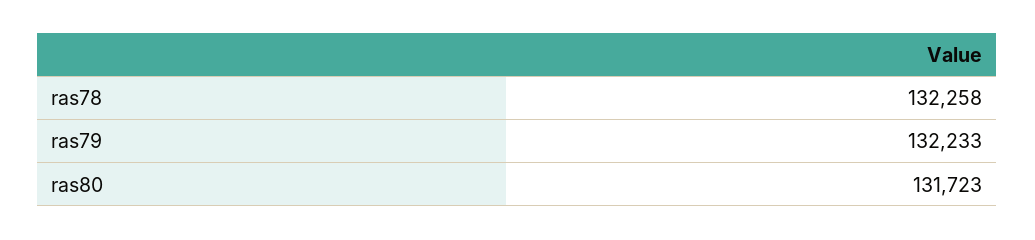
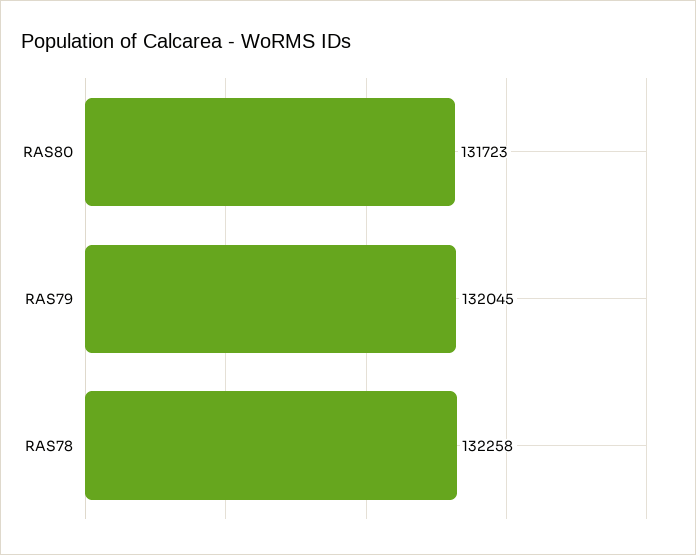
ras79: 132233 -> 132045

